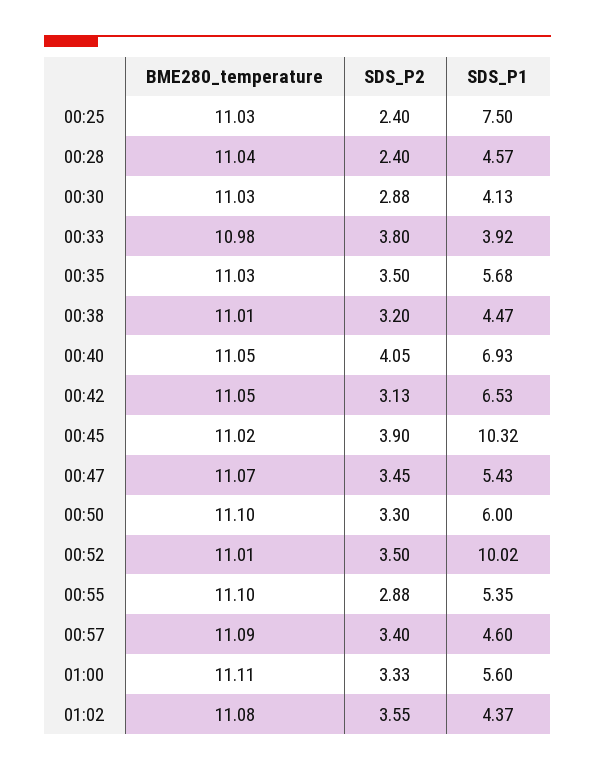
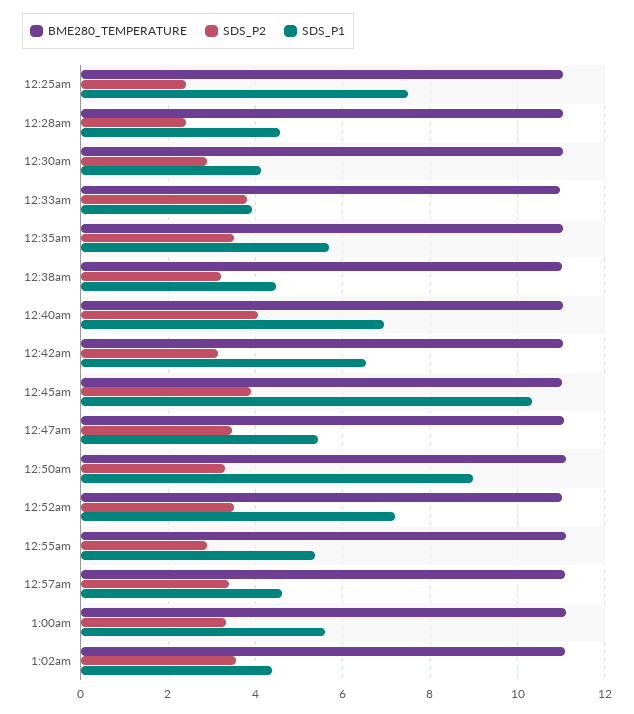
SDS_P1, 00:50: 6 -> 9
SDS_P1, 00:52: 10.02 -> 7.2

